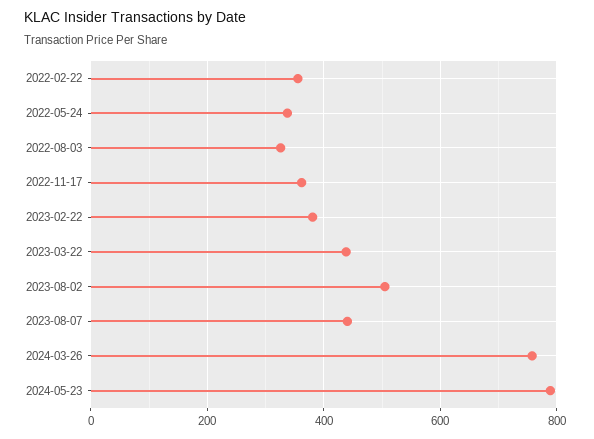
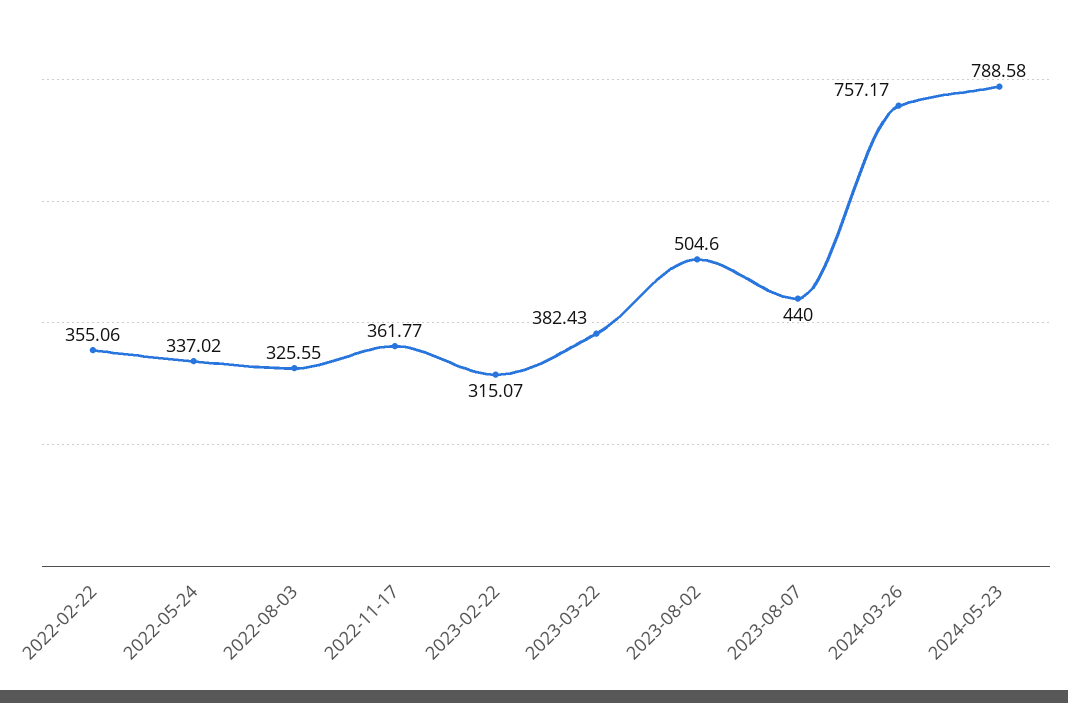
2023-02-22: 380 -> 315.07
2023-03-22: 440 -> 382.43

